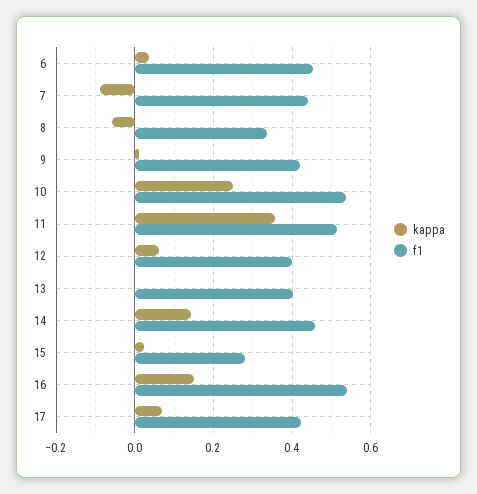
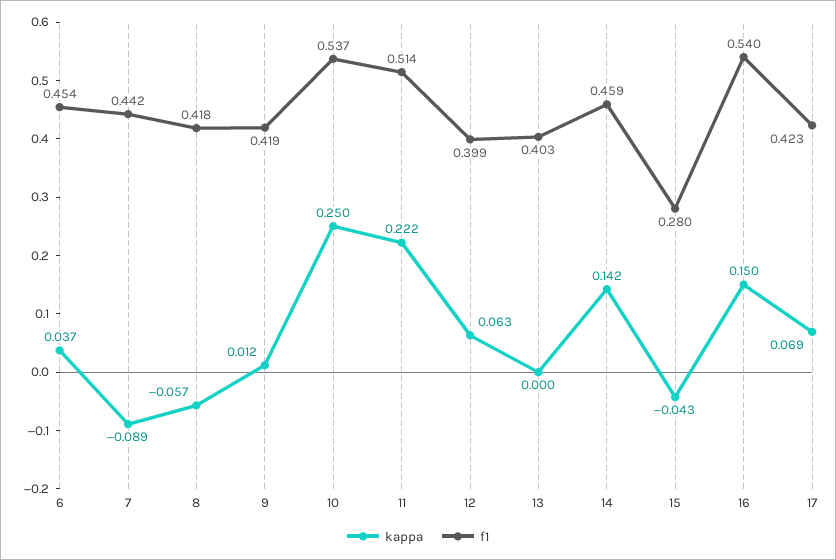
f1, 8: 0.34 -> 0.418
kappa, 11: 0.36 -> 0.222
kappa, 15: 0.02 -> -0.043

